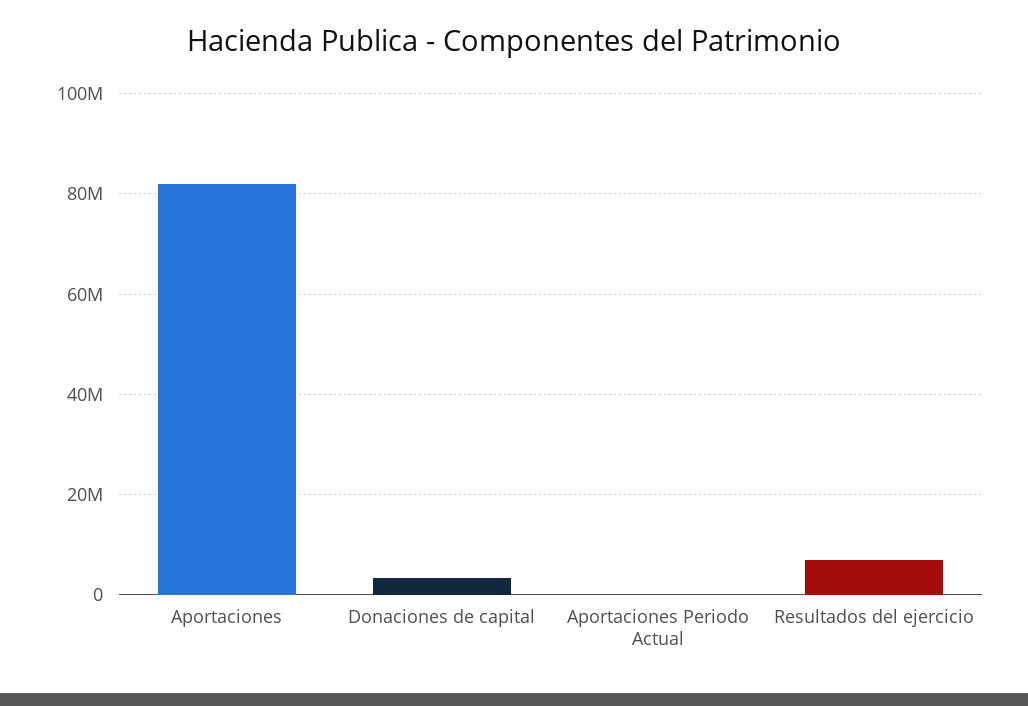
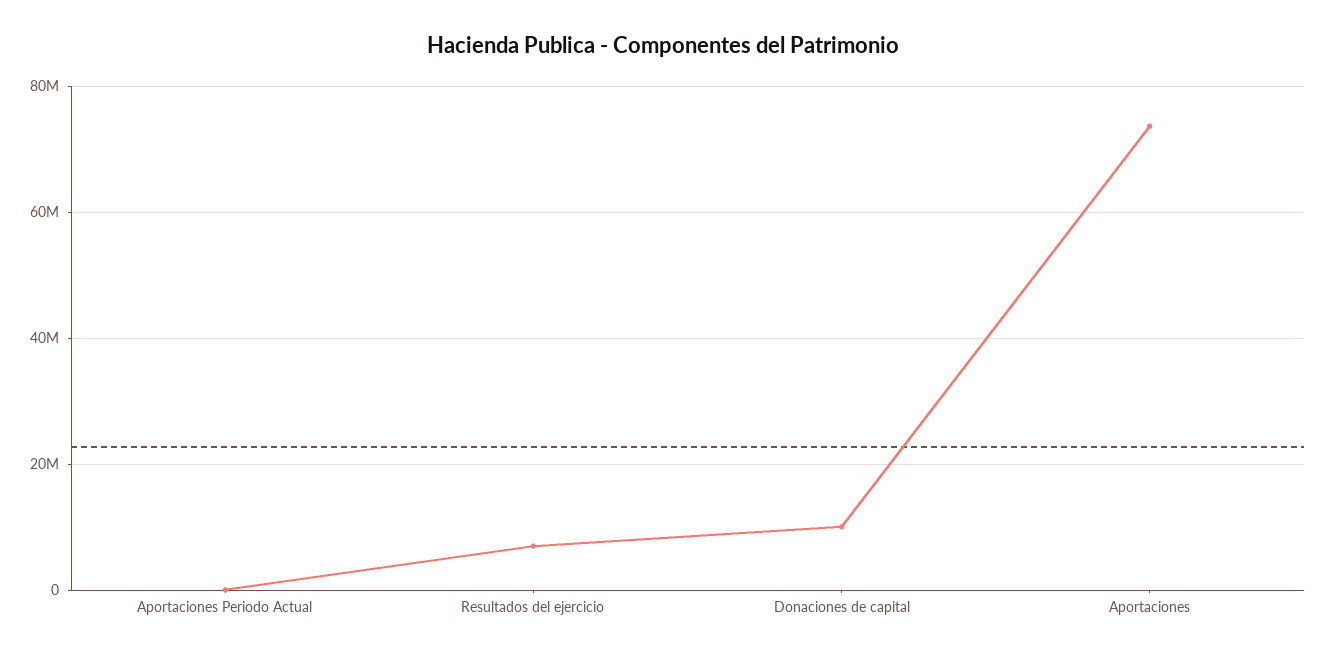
Aportaciones: 82000000 -> 74000000
Donaciones de capital: 4000000 -> 10000000

